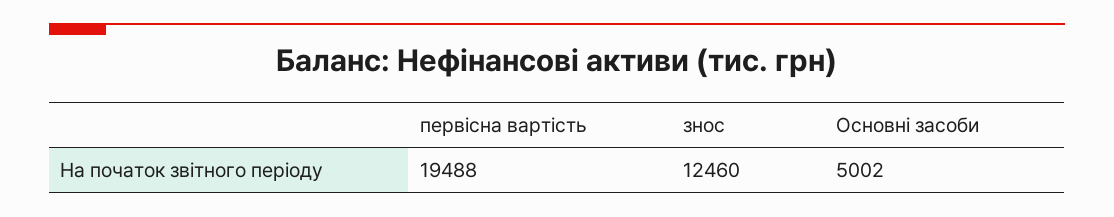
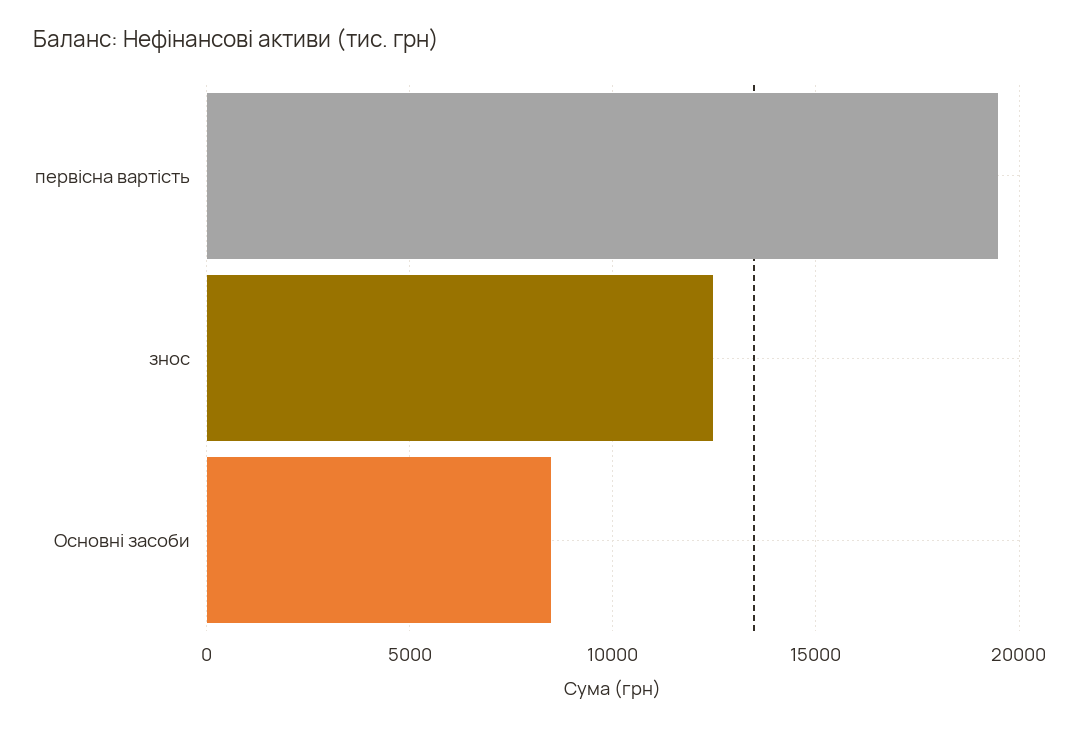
Основні засоби: 5002 -> 8500

